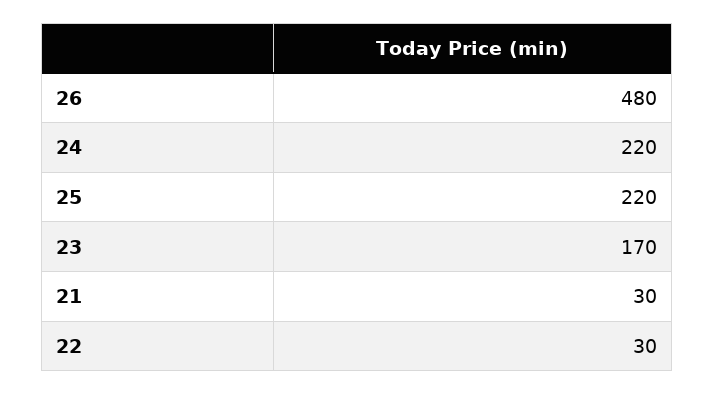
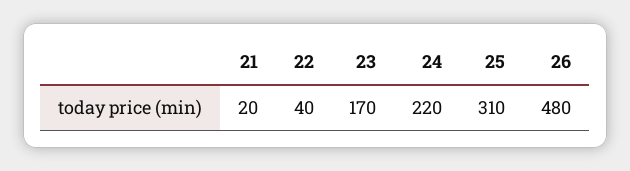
25: 220 -> 310
21: 30 -> 20
22: 30 -> 40

